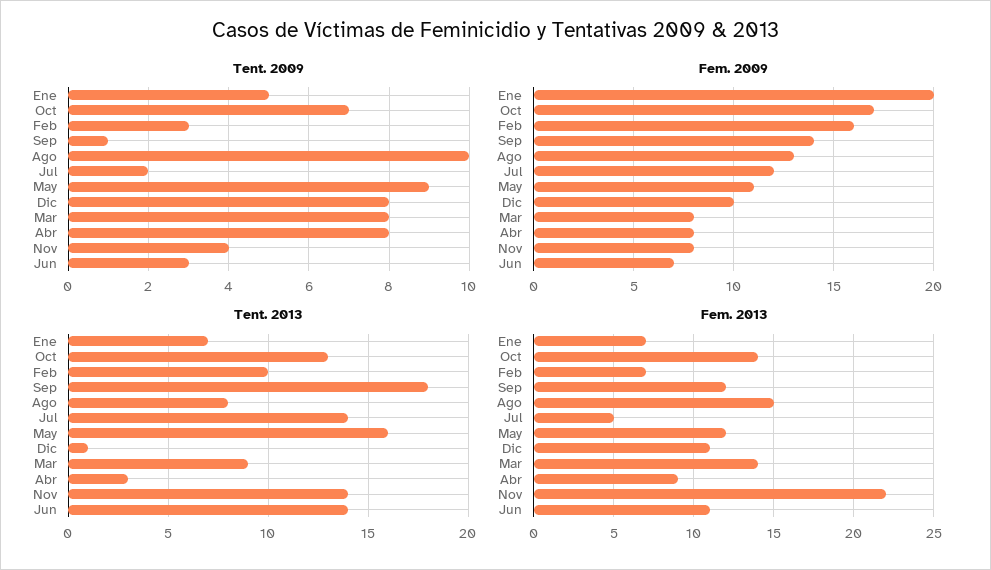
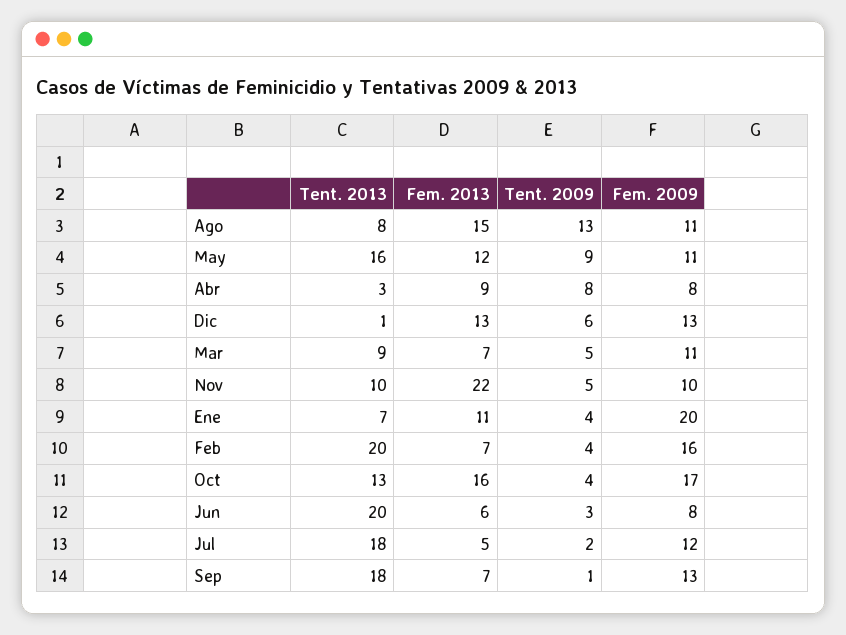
Tent. 2009, Ene: 5 -> 4
Tent. 2009, Oct: 7 -> 4
Tent. 2009, Feb: 3 -> 4
Tent. 2009, Ago: 10 -> 13
Tent. 2009, Dic: 8 -> 6
Tent. 2009, Mar: 8 -> 5
Tent. 2009, Nov: 4 -> 5
Fem. 2009, Sep: 14 -> 13
Fem. 2009, Ago: 13 -> 11
Fem. 2009, Dic: 10 -> 13
Fem. 2009, Mar: 8 -> 11
Fem. 2009, Nov: 8 -> 10
Fem. 2009, Jun: 7 -> 8
Tent. 2013, Feb: 10 -> 20
Tent. 2013, Jul: 14 -> 18
Tent. 2013, Nov: 14 -> 10
Tent. 2013, Jun: 14 -> 20
Fem. 2013, Ene: 7 -> 11
Fem. 2013, Oct: 14 -> 16
Fem. 2013, Sep: 12 -> 7
Fem. 2013, Dic: 11 -> 13
Fem. 2013, Mar: 14 -> 7
Fem. 2013, Jun: 11 -> 6

